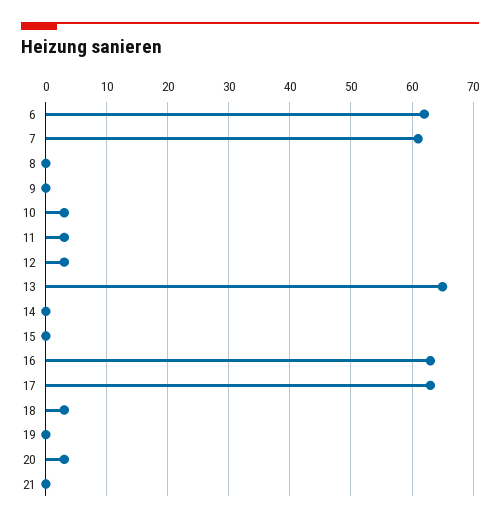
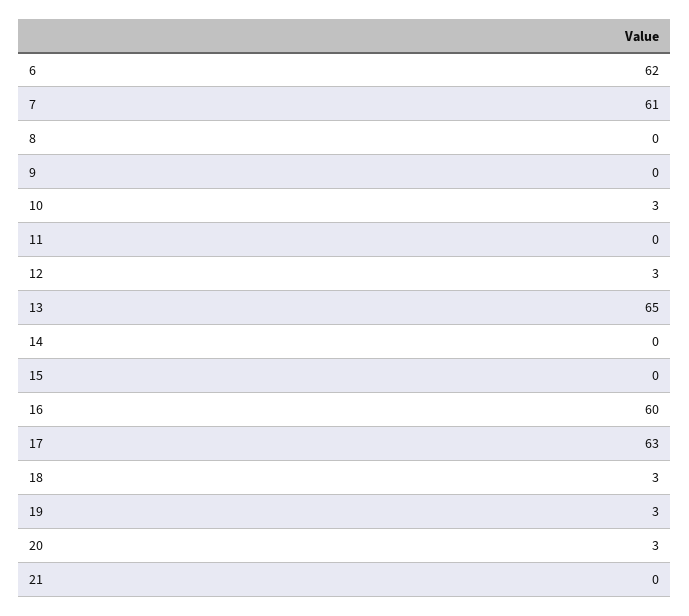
11: 3 -> 0
16: 63 -> 60
19: 0 -> 3

